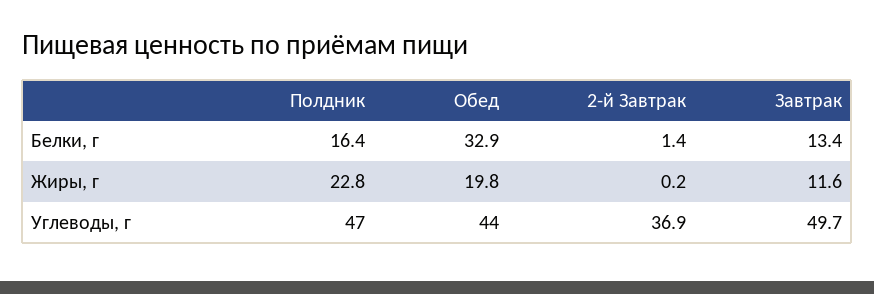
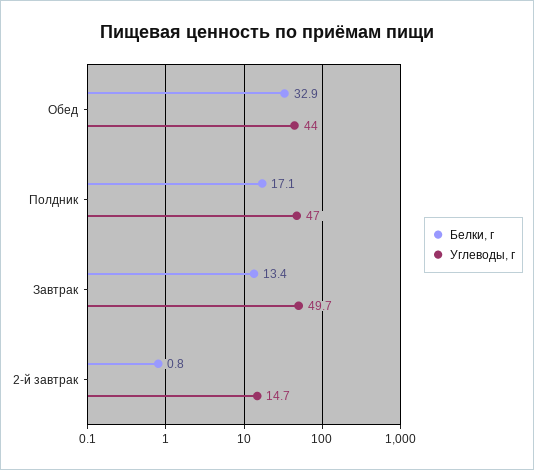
Белки, г, Полдник: 16.4 -> 17.1
Белки, г, 2-й Завтрак: 1.4 -> 0.8
Жиры, г, Полдник: 22.8 -> none
Жиры, г, Обед: 19.8 -> none
Жиры, г, 2-й Завтрак: 0.2 -> none
Жиры, г, Завтрак: 11.6 -> none
Углеводы, г, 2-й Завтрак: 36.9 -> 14.7

